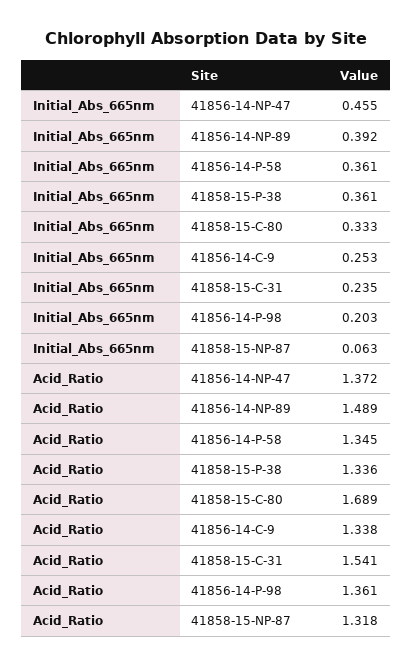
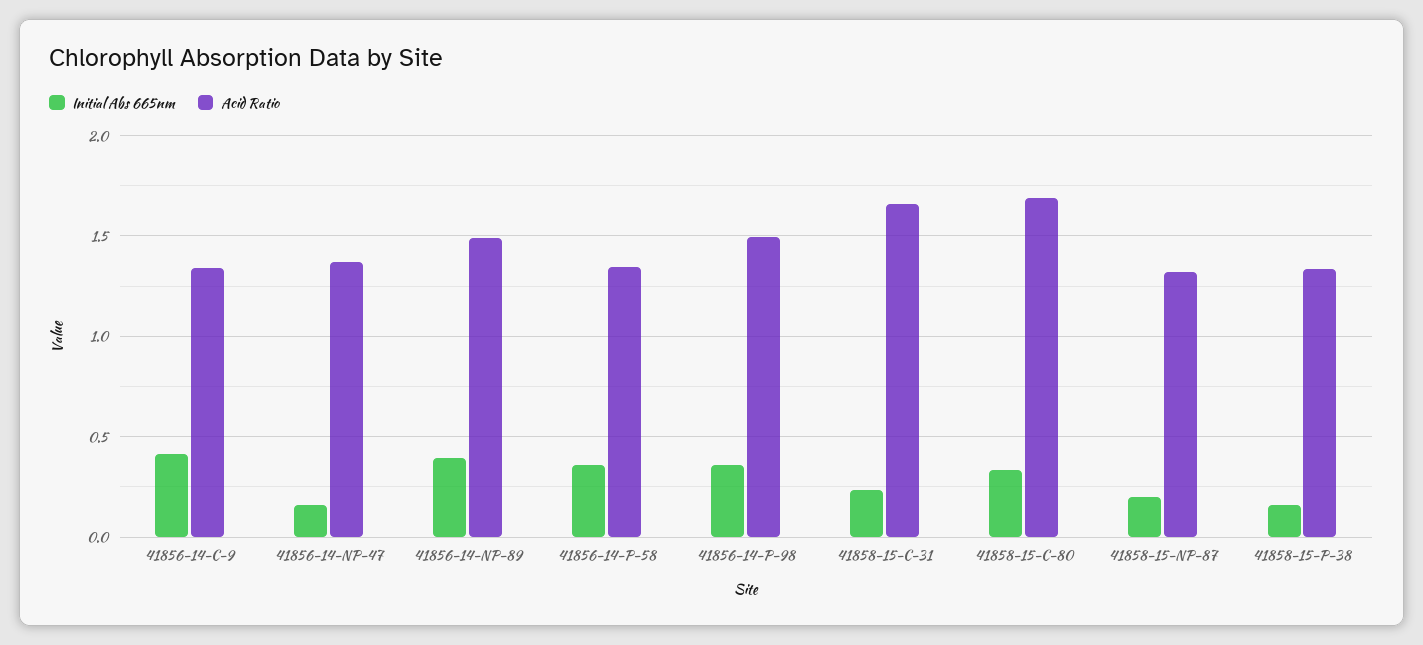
Initial_Abs_665nm, 41856-14-NP-47: 0.455 -> 0.15
Initial_Abs_665nm, 41858-15-P-38: 0.361 -> 0.15
Initial_Abs_665nm, 41856-14-C-9: 0.253 -> 0.4
Initial_Abs_665nm, 41856-14-P-98: 0.203 -> 0.35
Initial_Abs_665nm, 41858-15-NP-87: 0.063 -> 0.2
Acid_Ratio, 41858-15-C-31: 1.541 -> 1.65
Acid_Ratio, 41856-14-P-98: 1.361 -> 1.5

